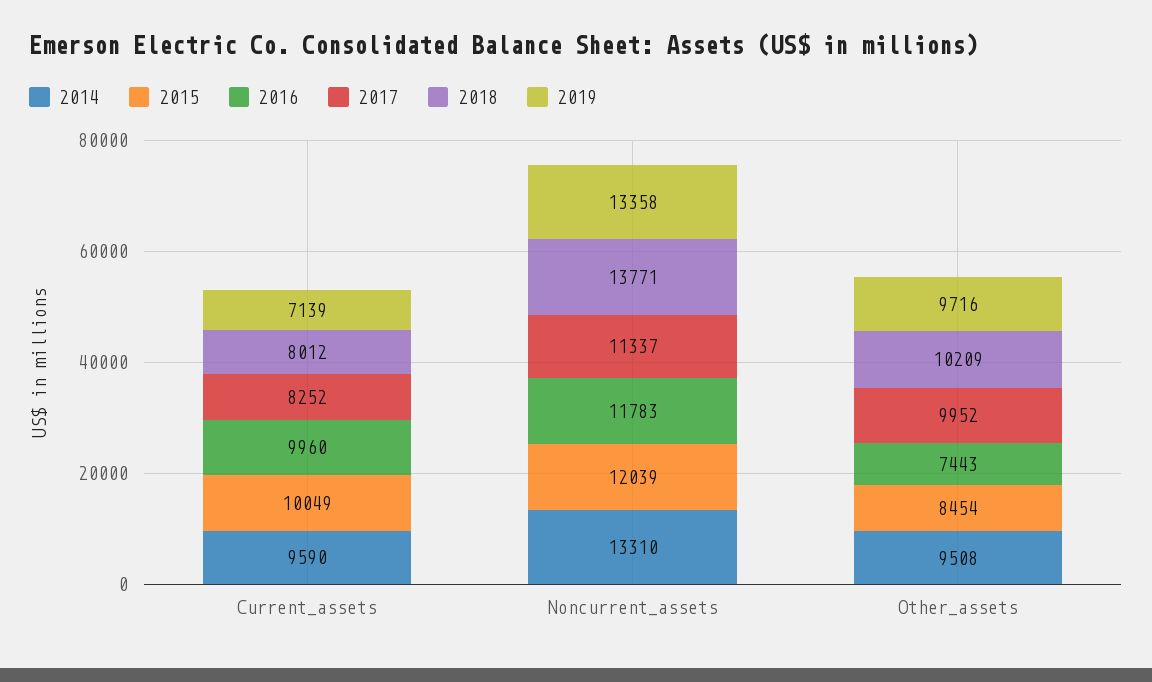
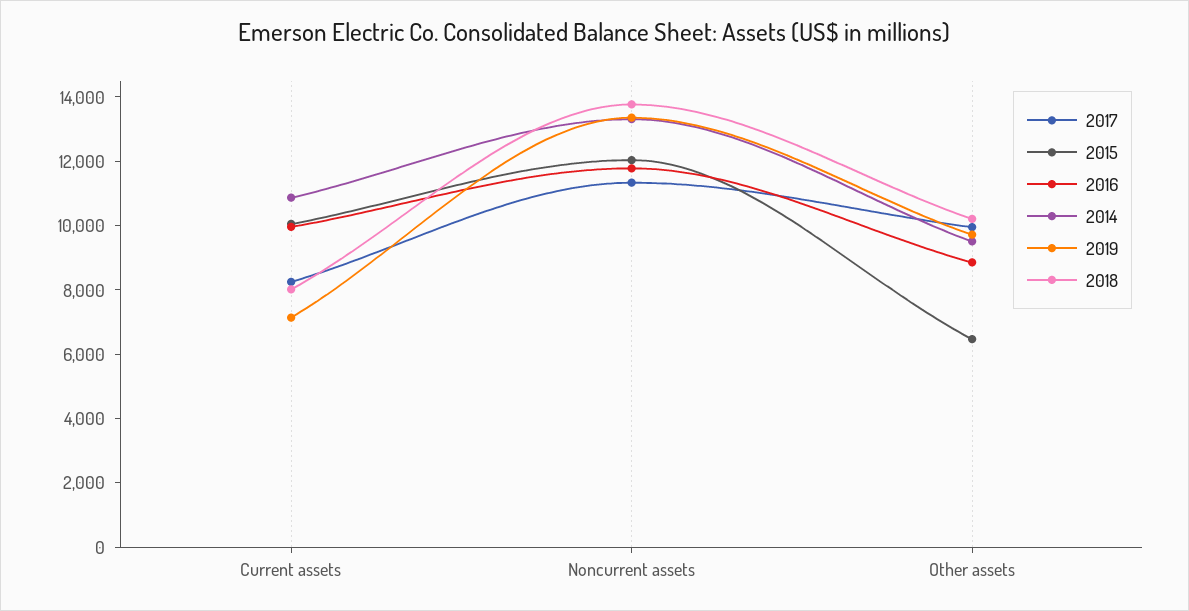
2014, Current_assets: 9590 -> 11000
2015, Other_assets: 8454 -> 6500
2016, Other_assets: 7443 -> 9000

